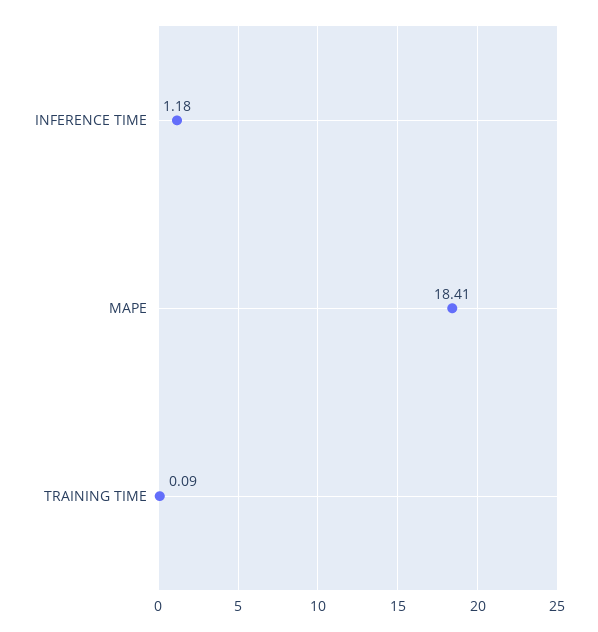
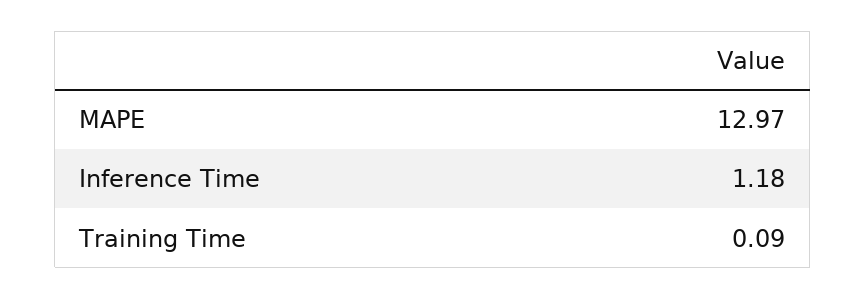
MAPE: 18.41 -> 12.97

